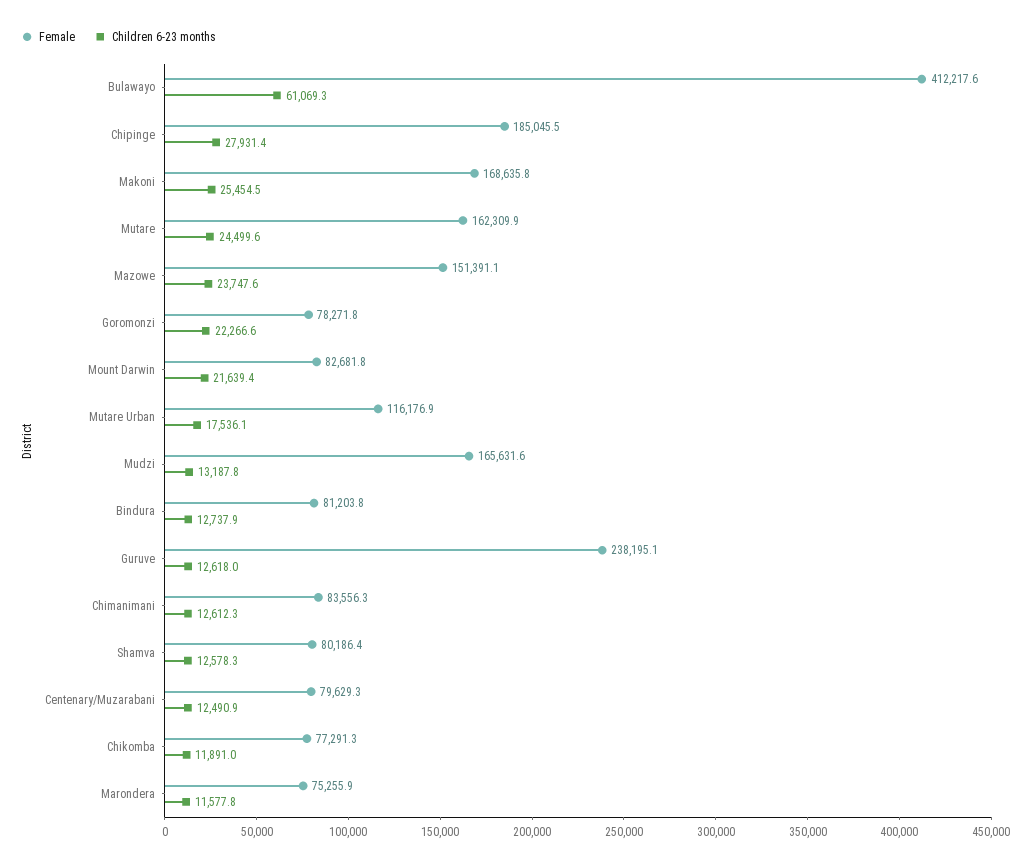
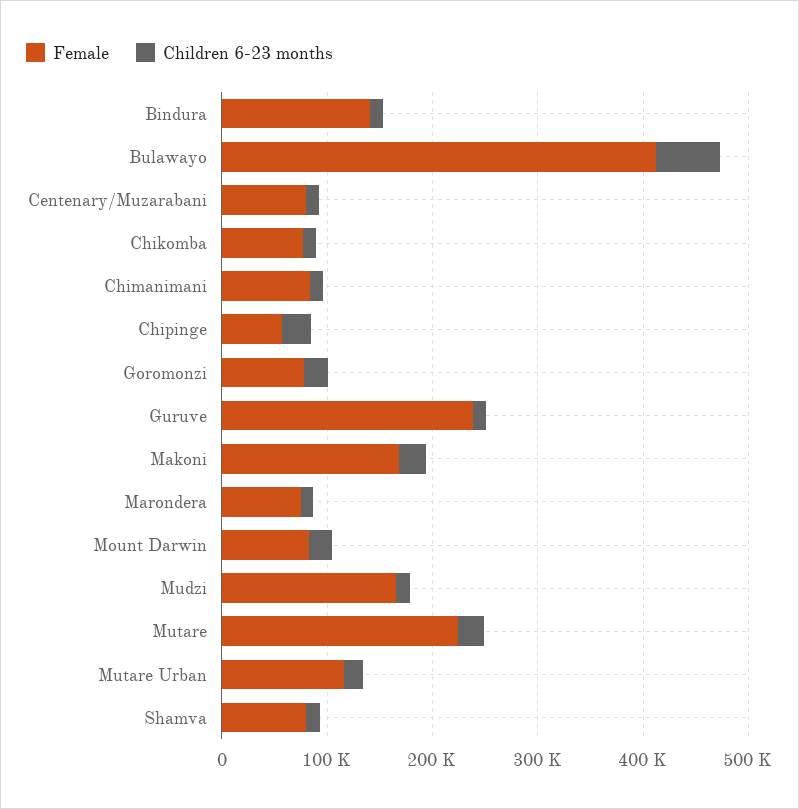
Female, Chipinge: 185045.5 -> 60000
Female, Mutare: 162309.9 -> 220000
Female, Mazowe: 151391.1 -> none
Children 6-23 months, Mazowe: 23747.6 -> none
Female, Bindura: 81203.8 -> 140000

